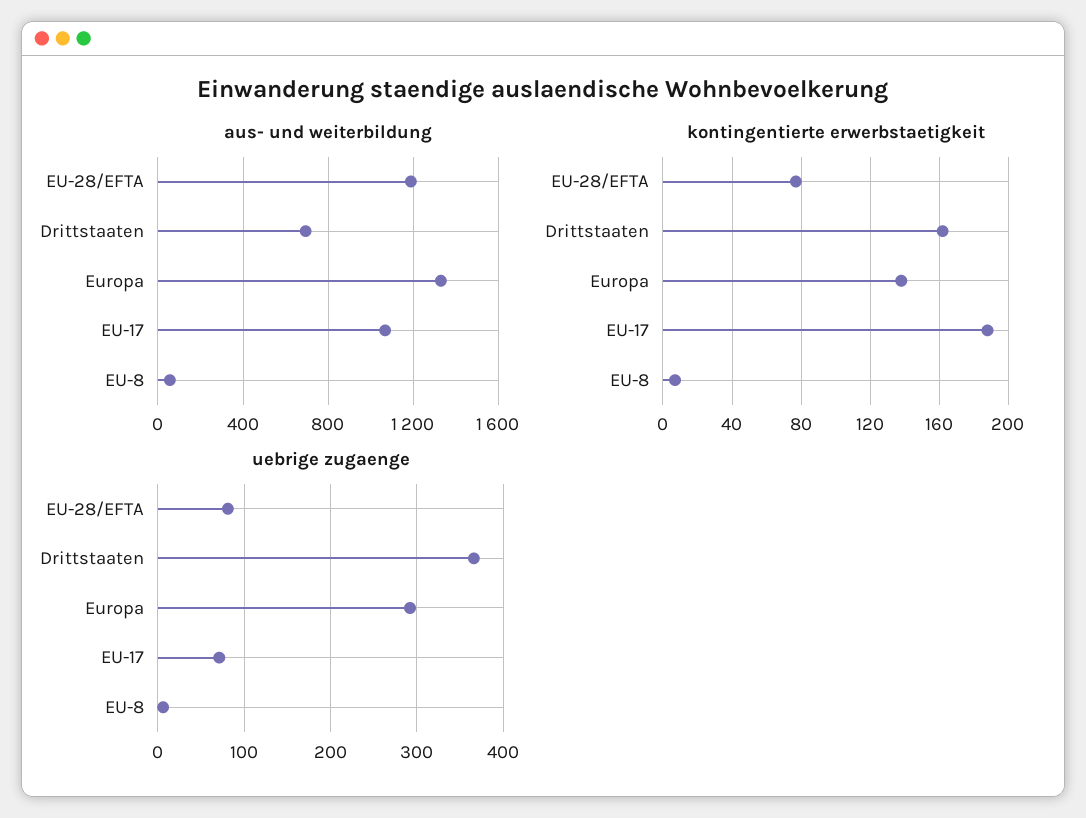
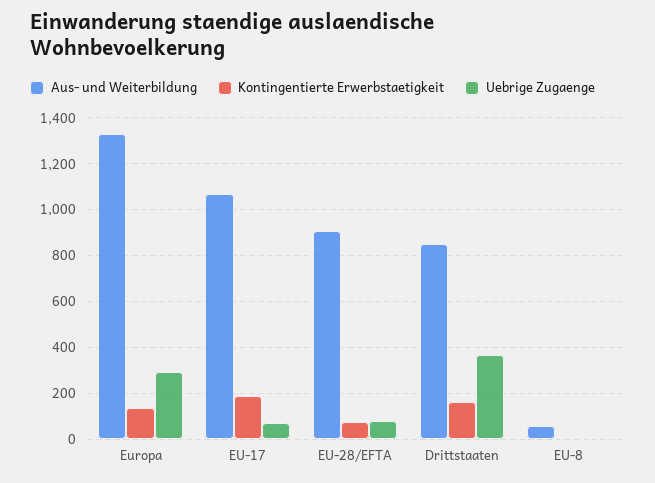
aus- und weiterbildung, EU-28/EFTA: 1200 -> 900
aus- und weiterbildung, Drittstaaten: 700 -> 850

